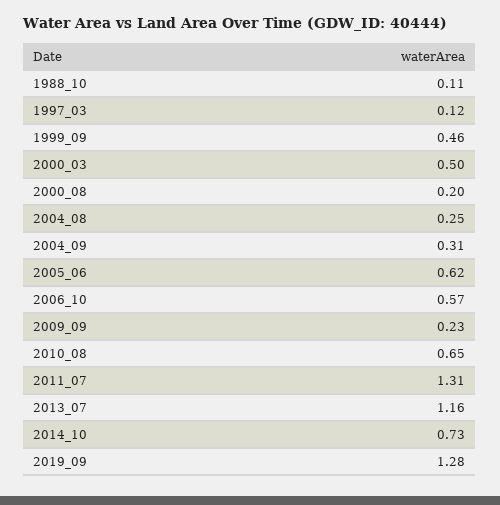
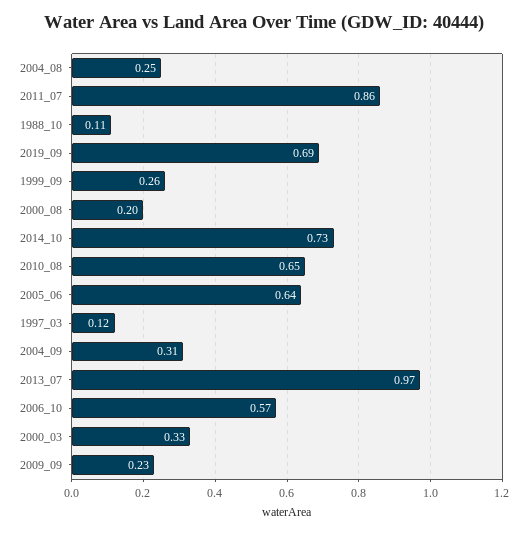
1999_09: 0.46 -> 0.26
2000_03: 0.5 -> 0.33
2005_06: 0.62 -> 0.64
2011_07: 1.31 -> 0.86
2013_07: 1.16 -> 0.97
2019_09: 1.28 -> 0.69

